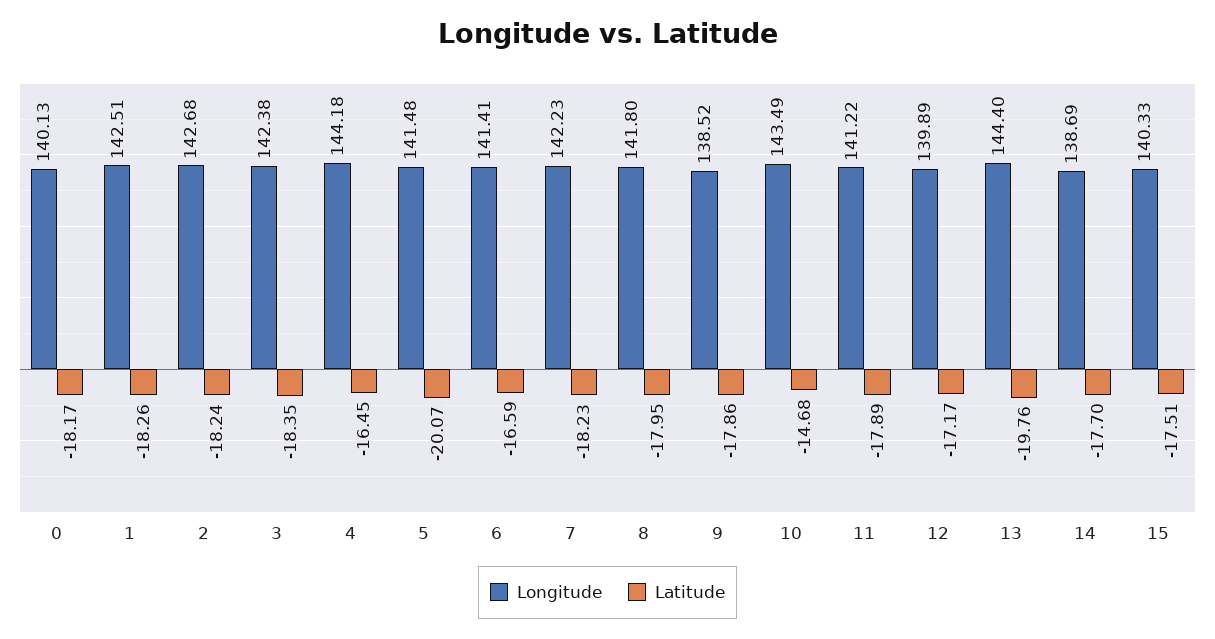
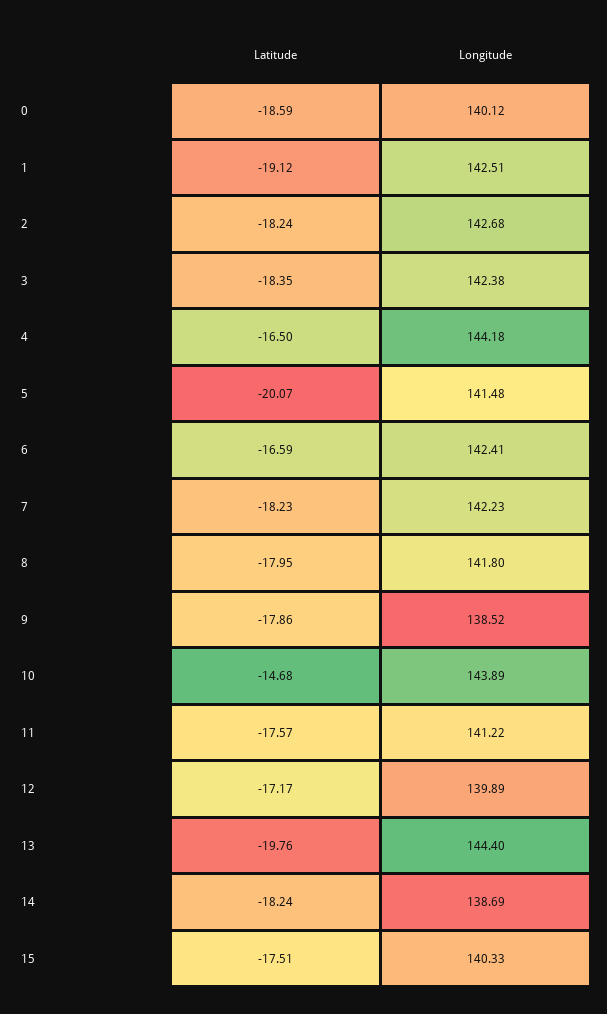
Longitude, 0: 140.13 -> 140.12
Latitude, 0: -18.17 -> -18.59
Latitude, 1: -18.26 -> -19.12
Latitude, 4: -16.45 -> -16.5
Longitude, 6: 141.41 -> 142.41
Longitude, 10: 143.49 -> 143.89
Latitude, 11: -17.89 -> -17.57
Latitude, 14: -17.7 -> -18.24

